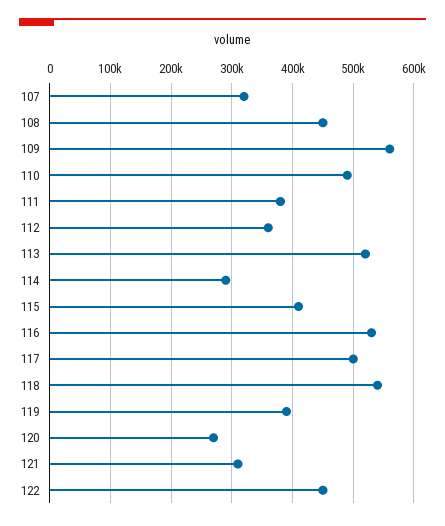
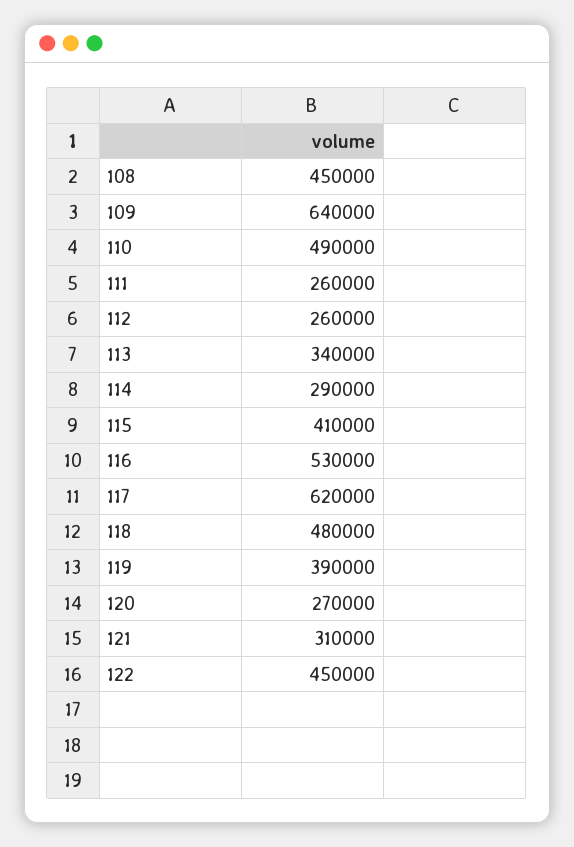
107: 320000 -> none
109: 560000 -> 640000
111: 380000 -> 260000
112: 360000 -> 260000
113: 520000 -> 340000
117: 500000 -> 620000
118: 540000 -> 480000

